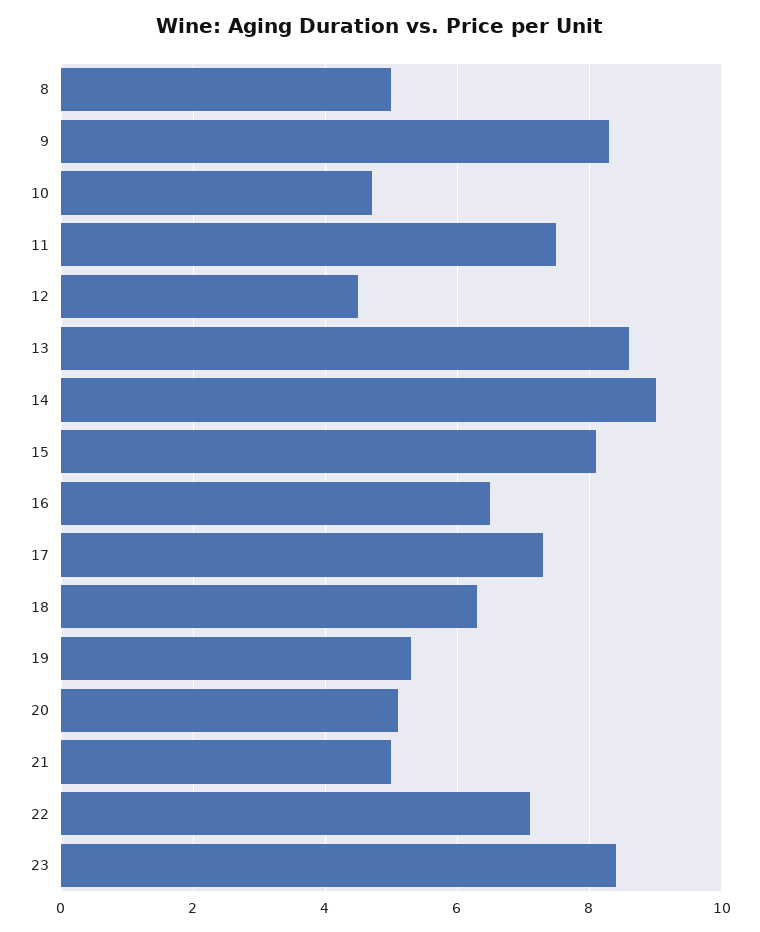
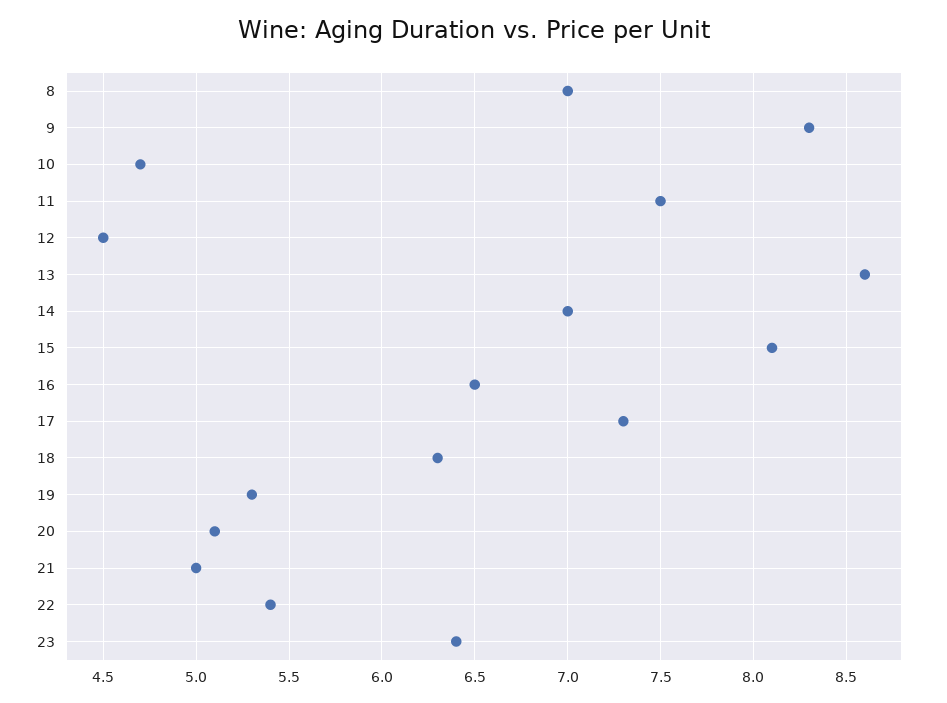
8: 5 -> 7
14: 9 -> 7
22: 7 -> 5.4
23: 8.5 -> 6.4

